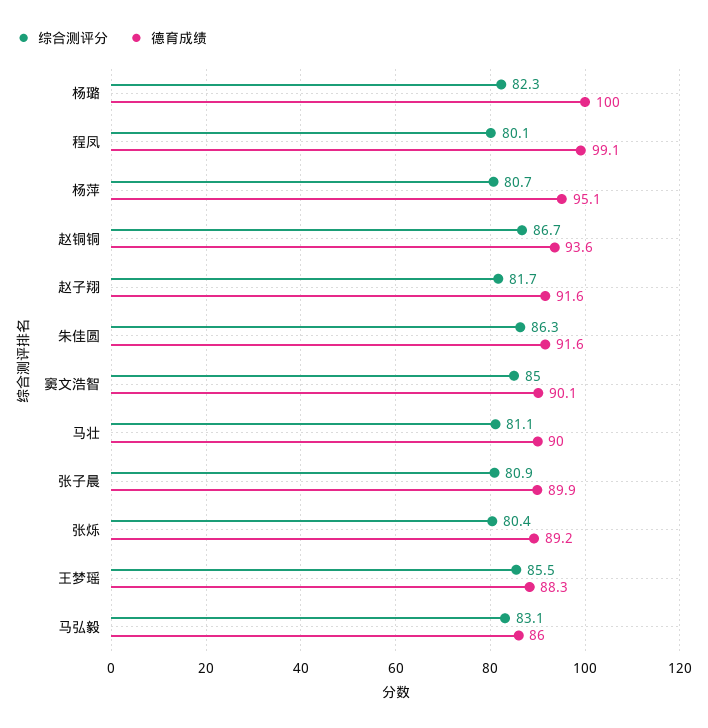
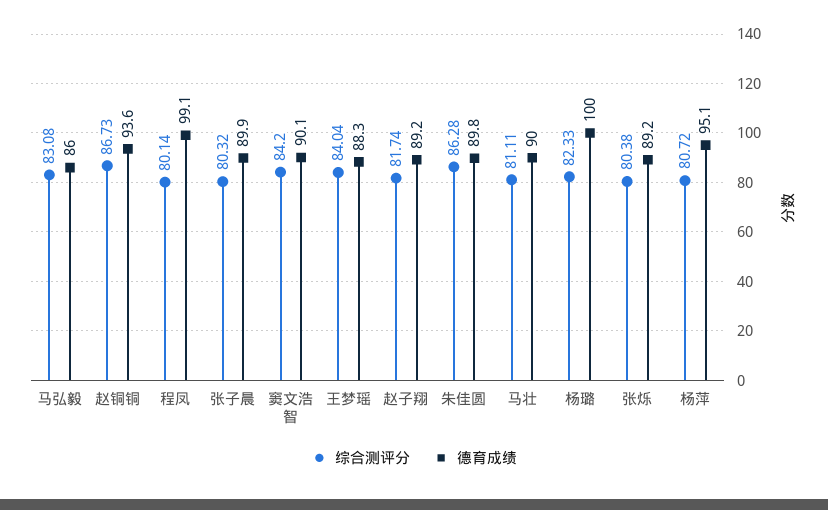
德育成绩, 赵子翔: 91.6 -> 89.2
德育成绩, 朱佳圆: 91.6 -> 89.8
综合测评分, 窦文浩智: 85 -> 84.2
综合测评分, 张子晨: 80.9 -> 80.32
综合测评分, 王梦瑶: 85.5 -> 84.04

